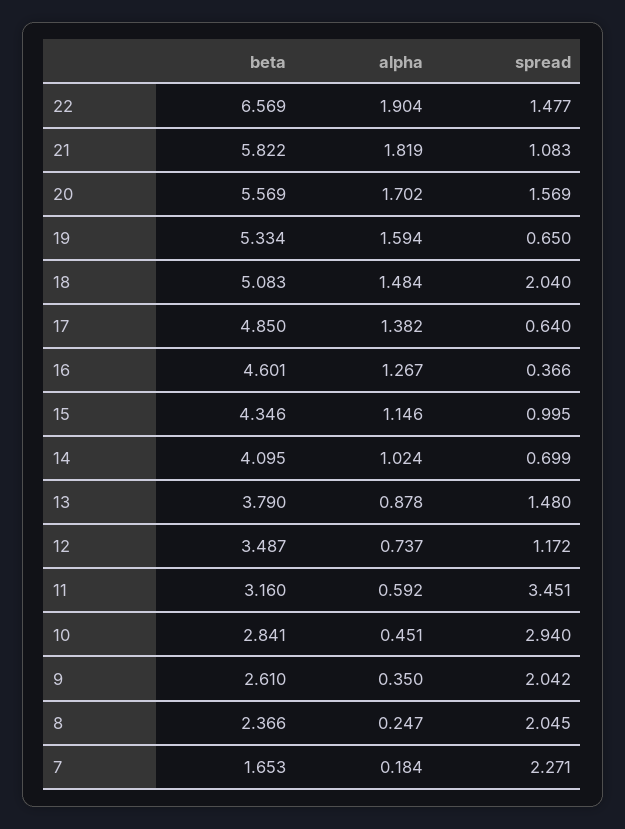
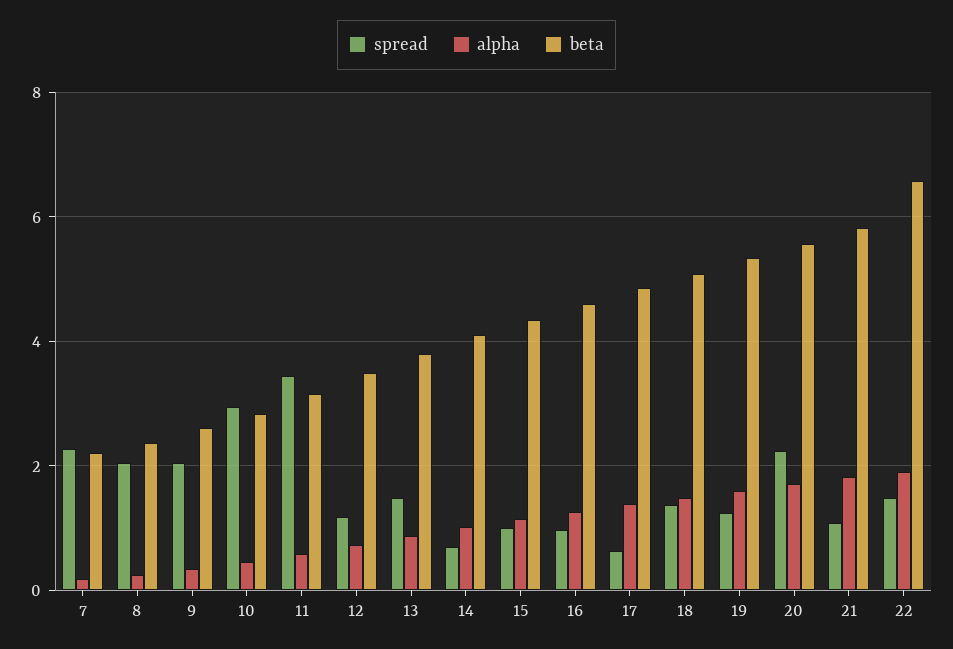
spread, 20: 1.569 -> 2.2
spread, 19: 0.65 -> 1.2
spread, 18: 2.04 -> 1.4
spread, 16: 0.366 -> 1
beta, 7: 1.653 -> 2.2

